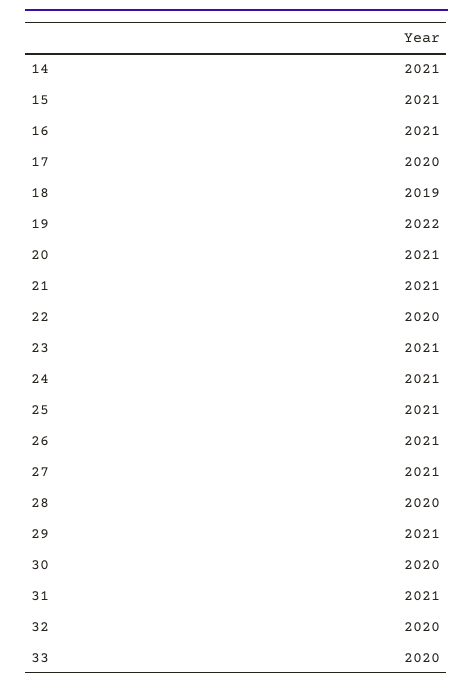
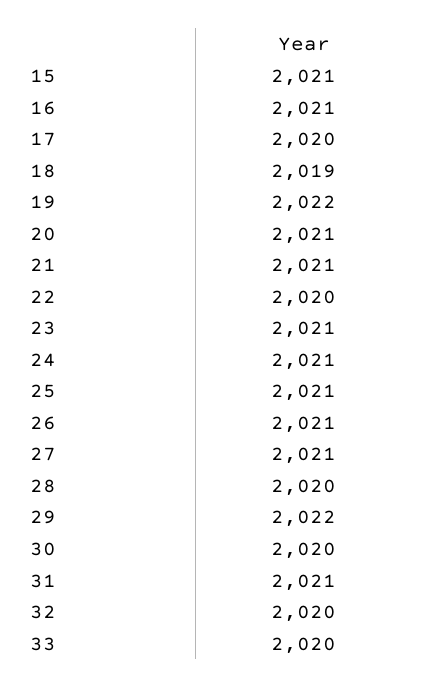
14: 2021 -> none
29: 2021 -> 2022

